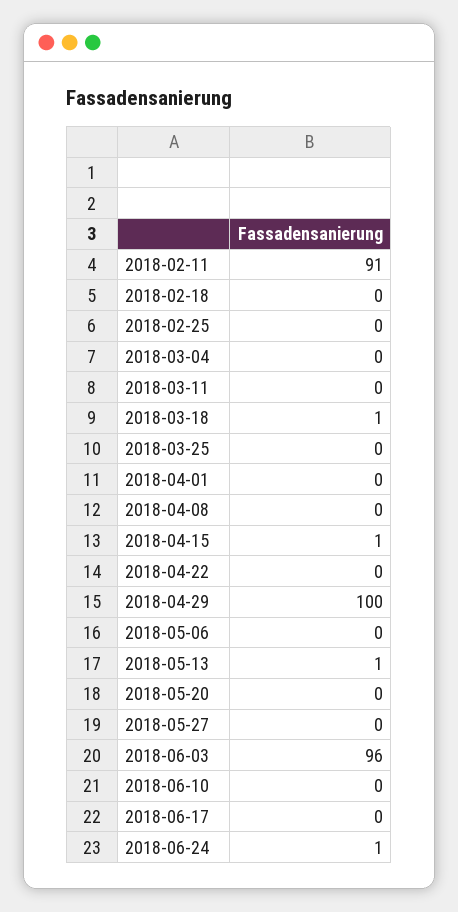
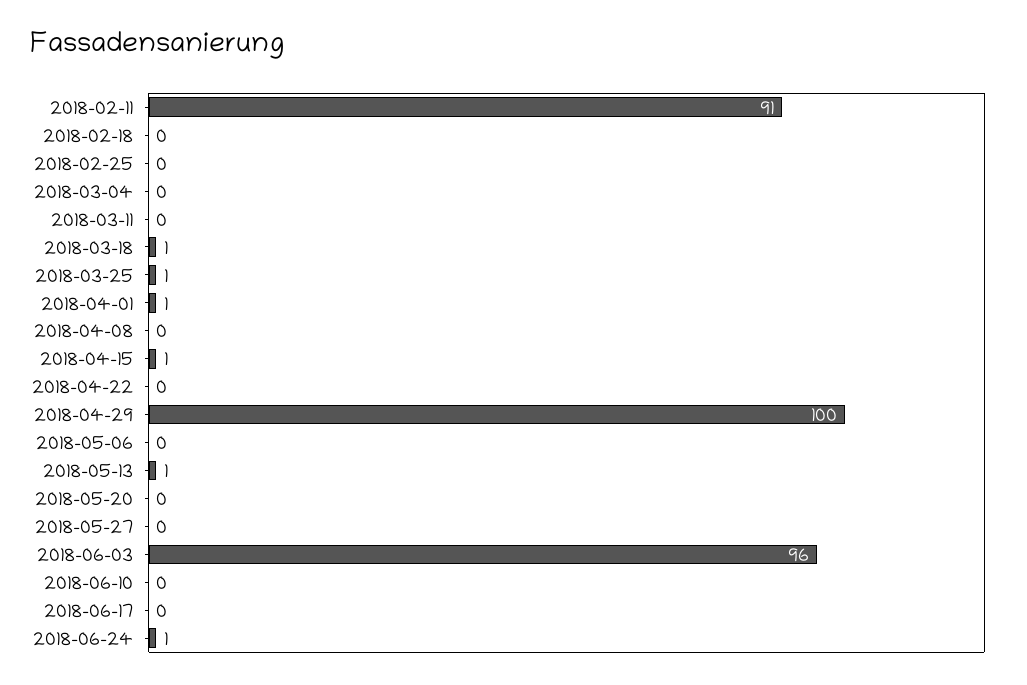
2018-03-25: 0 -> 1
2018-04-01: 0 -> 1

